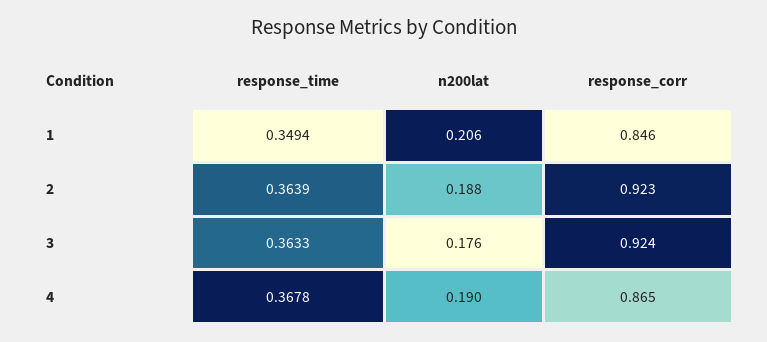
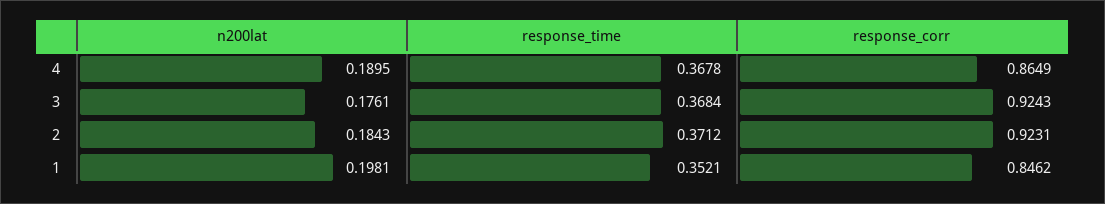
response_time, 1: 0.3494 -> 0.3521
n200lat, 1: 0.206 -> 0.1981
response_time, 2: 0.3639 -> 0.3712
n200lat, 2: 0.188 -> 0.1843
response_time, 3: 0.3633 -> 0.3684

